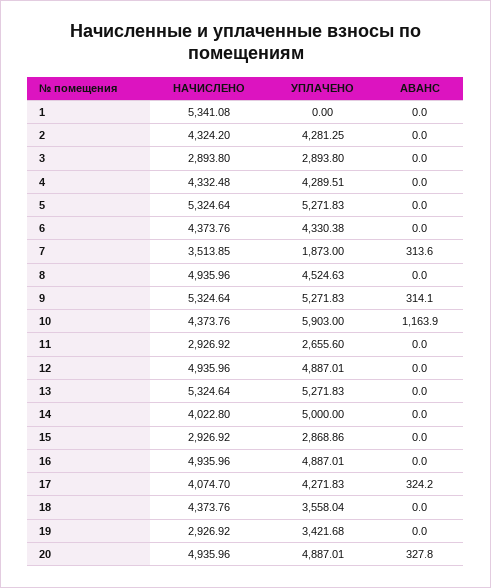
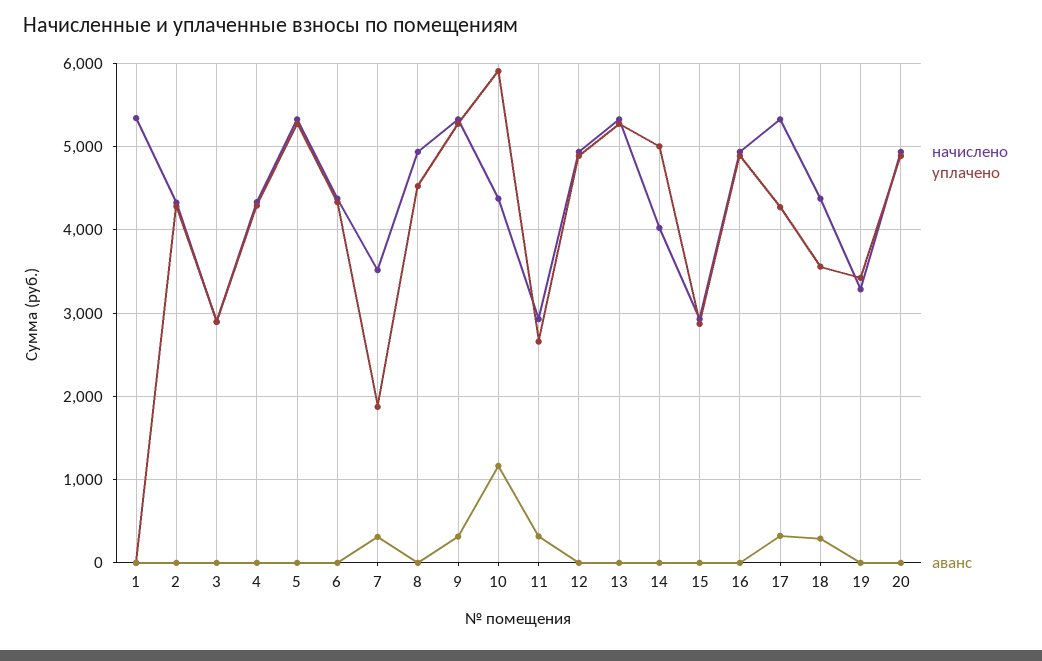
АВАНС, 11: 0 -> 300
НАЧИСЛЕНО, 17: 4074.7 -> 5300
АВАНС, 18: 0 -> 300
НАЧИСЛЕНО, 19: 2926.92 -> 3300
АВАНС, 20: 327.8 -> 0

